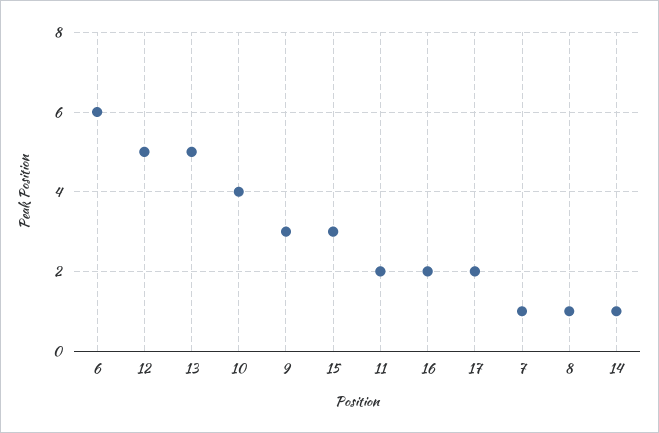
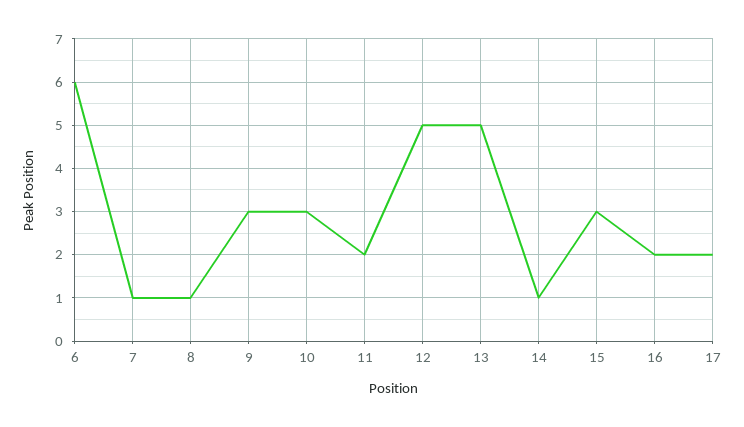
10: 4 -> 3

